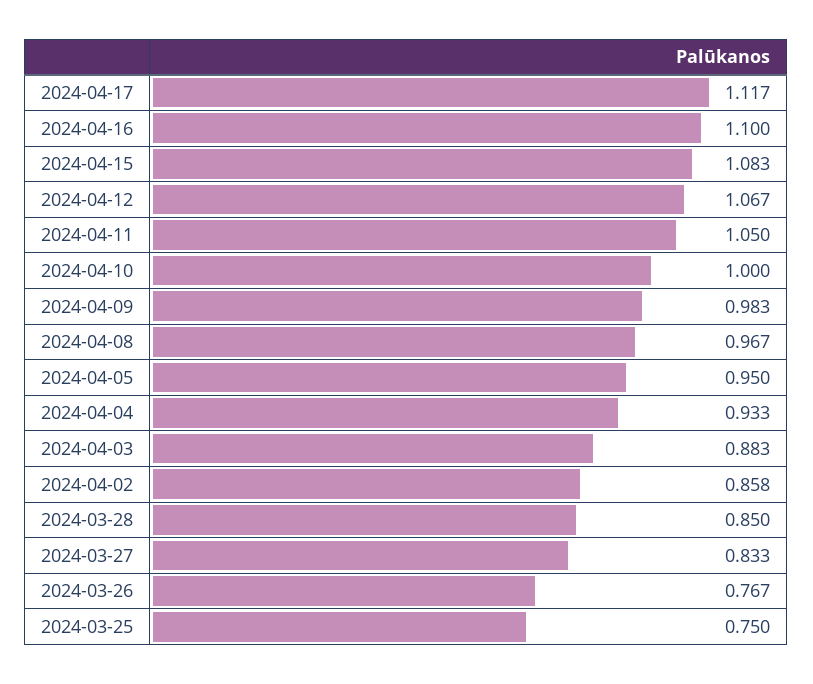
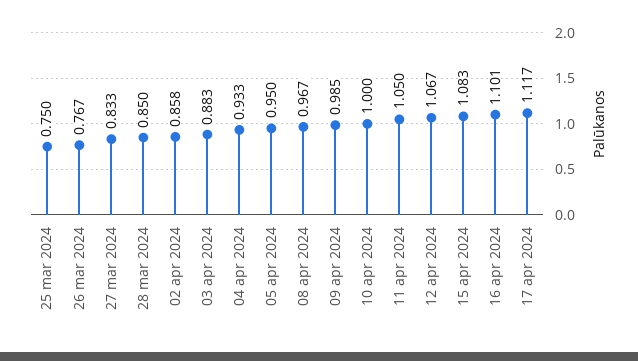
2024-04-16: 1.1 -> 1.101
2024-04-09: 0.983 -> 0.985

